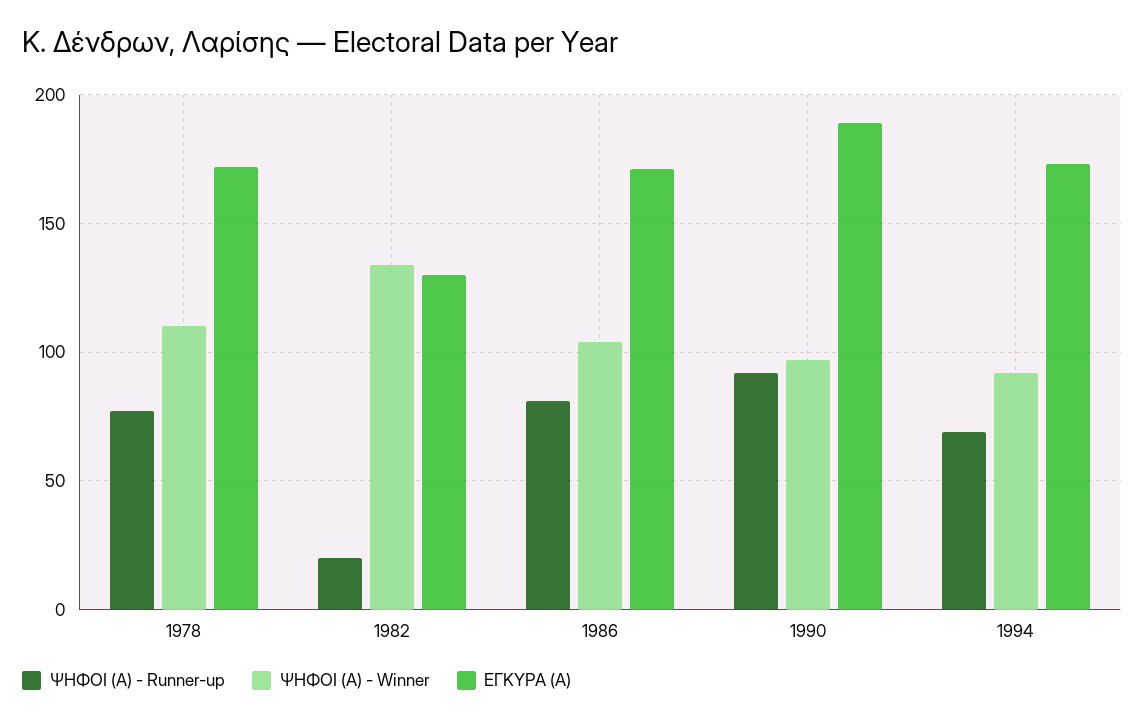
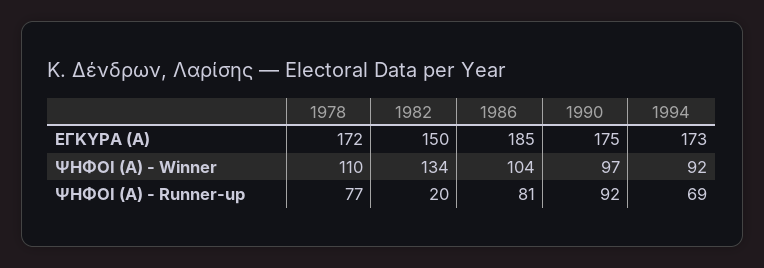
ΕΓΚΥΡΑ (Α), 1982: 130 -> 150
ΕΓΚΥΡΑ (Α), 1986: 170 -> 185
ΕΓΚΥΡΑ (Α), 1990: 190 -> 175

